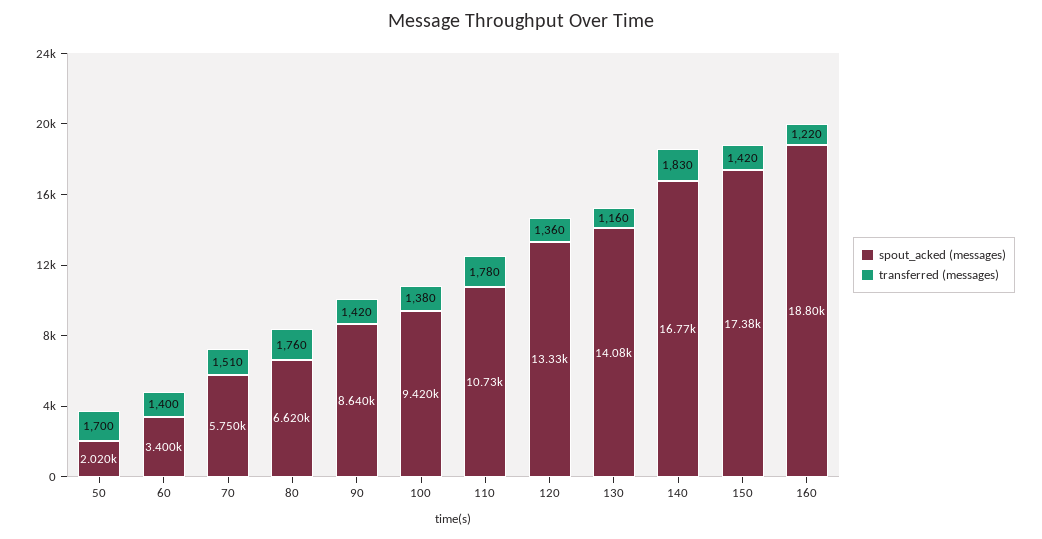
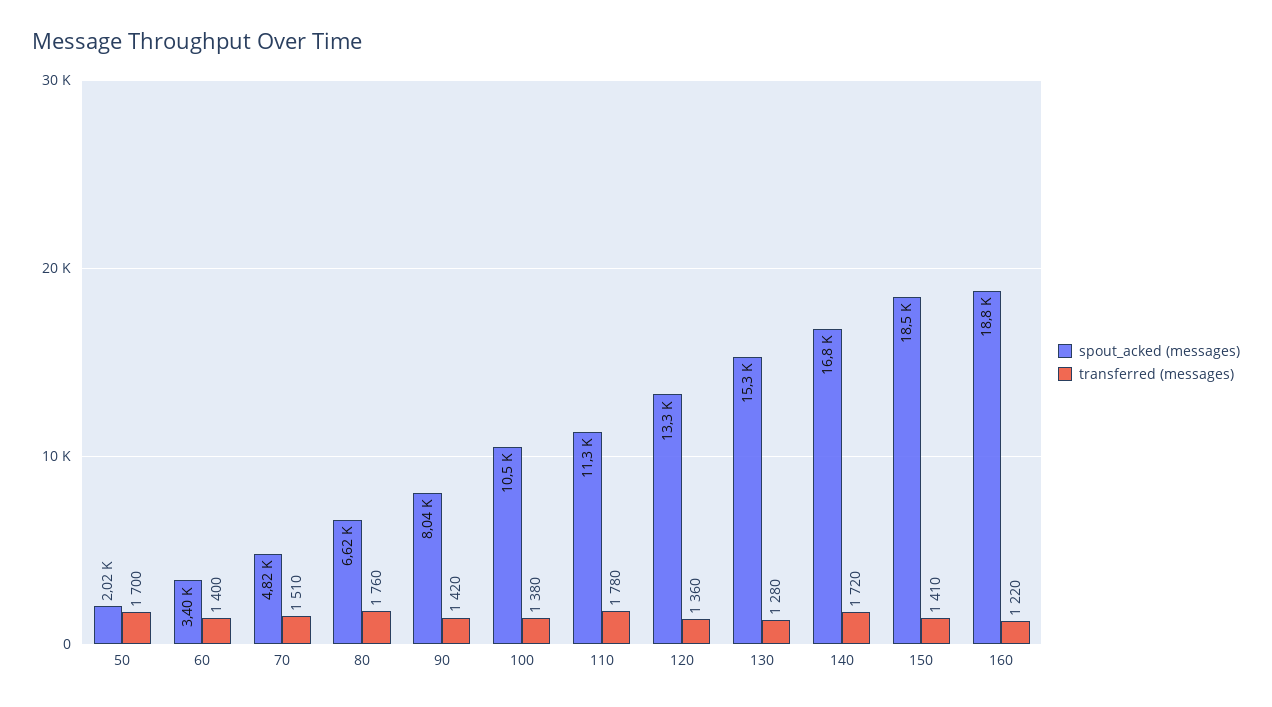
spout_acked (messages), 70: 5750 -> 4820
spout_acked (messages), 90: 8640 -> 8040
spout_acked (messages), 100: 9420 -> 10500
spout_acked (messages), 110: 10730 -> 11300
spout_acked (messages), 130: 14080 -> 15300
transferred (messages), 130: 1160 -> 1280
transferred (messages), 140: 1830 -> 1720
spout_acked (messages), 150: 17380 -> 18500
transferred (messages), 150: 1420 -> 1410

